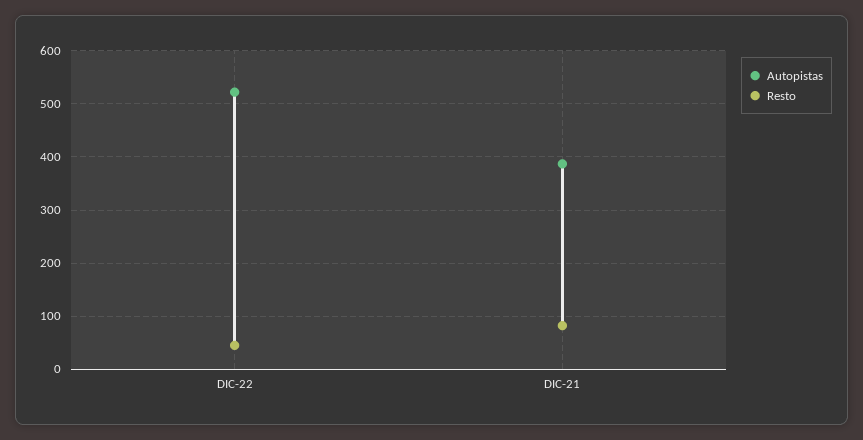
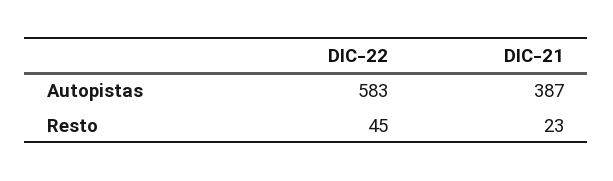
Autopistas, DIC-22: 520 -> 583
Resto, DIC-21: 80 -> 23

